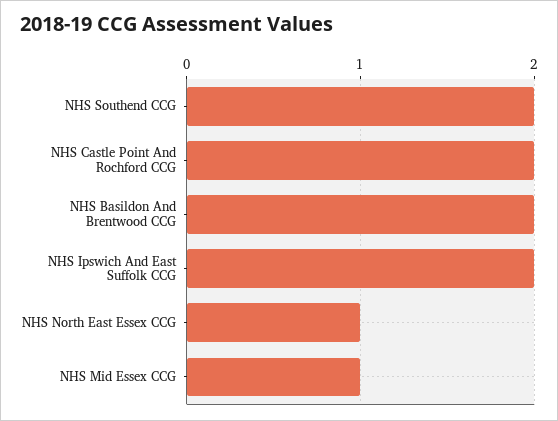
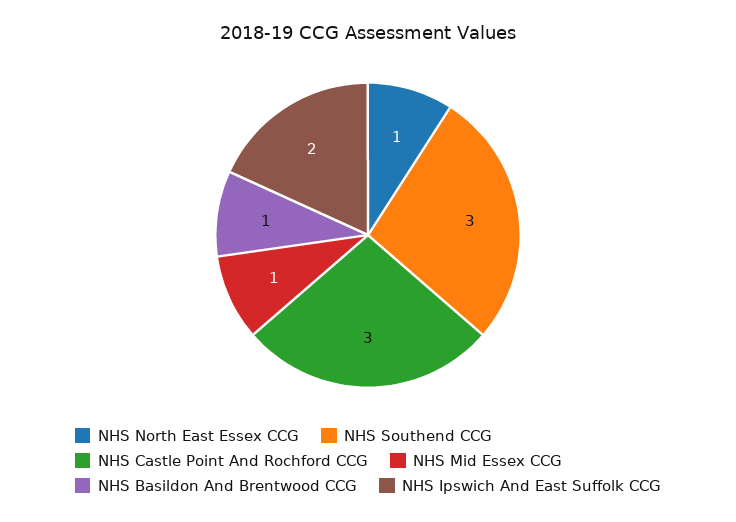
NHS Southend CCG: 2 -> 3
NHS Castle Point And Rochford CCG: 2 -> 3
NHS Basildon And Brentwood CCG: 2 -> 1

